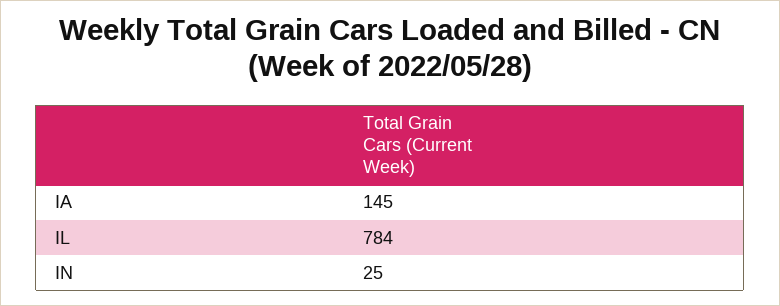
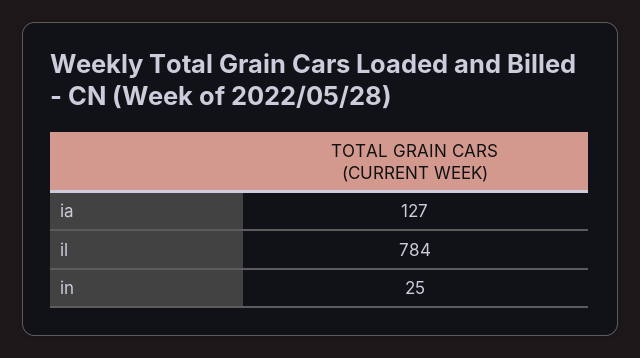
IA: 145 -> 127

